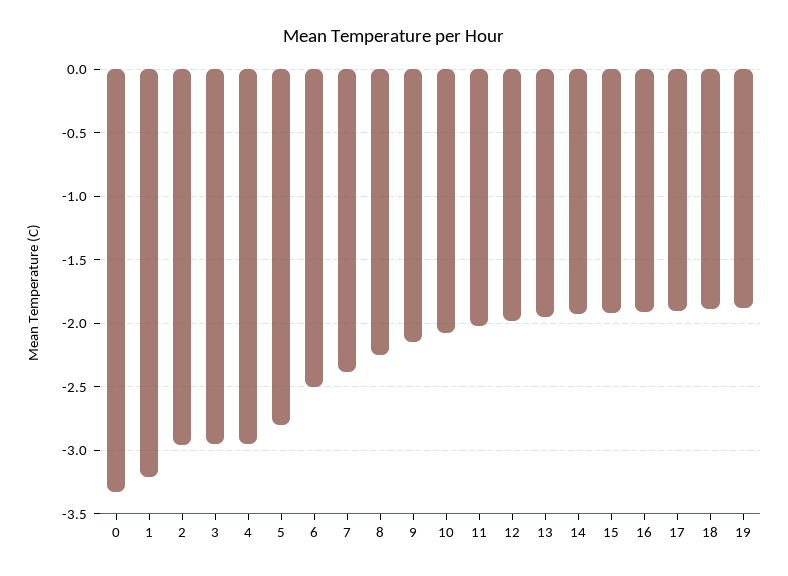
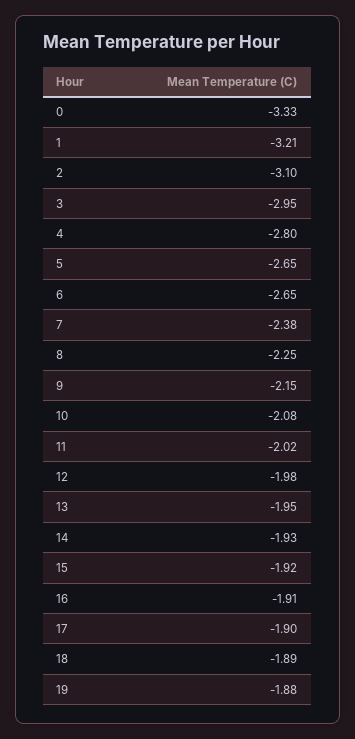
2: -2.95 -> -3.1
4: -2.95 -> -2.8
5: -2.8 -> -2.65
6: -2.5 -> -2.65

